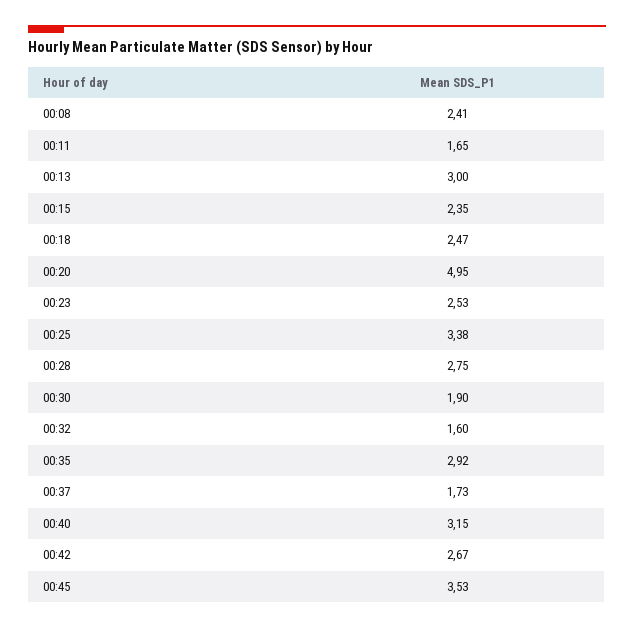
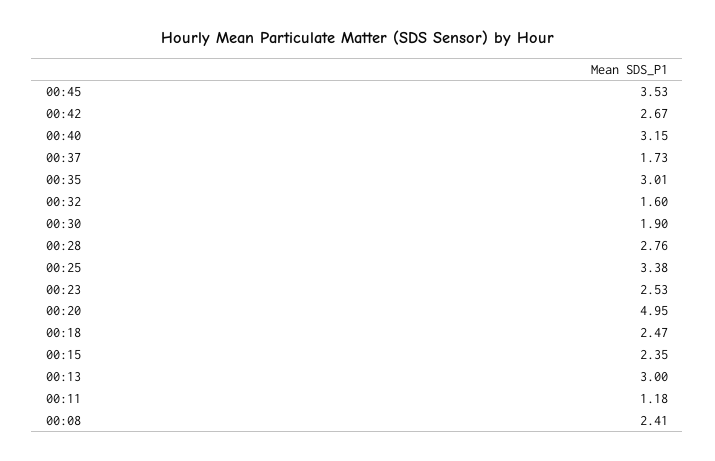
00:11: 1.65 -> 1.18
00:28: 2.75 -> 2.76
00:35: 2.92 -> 3.01

